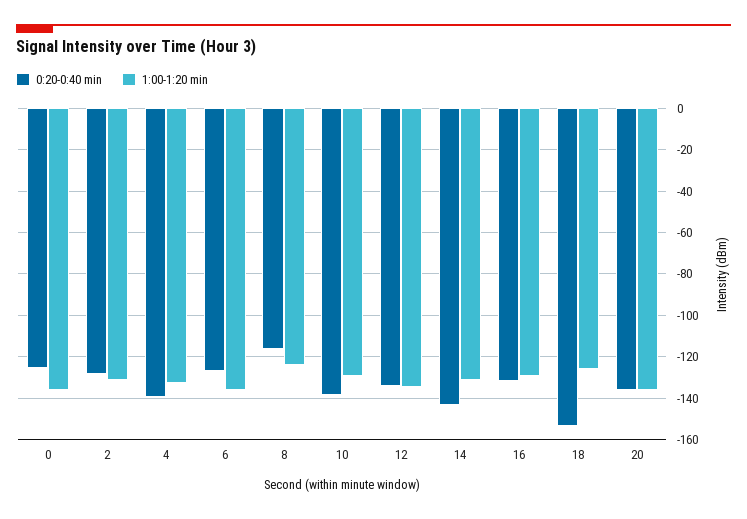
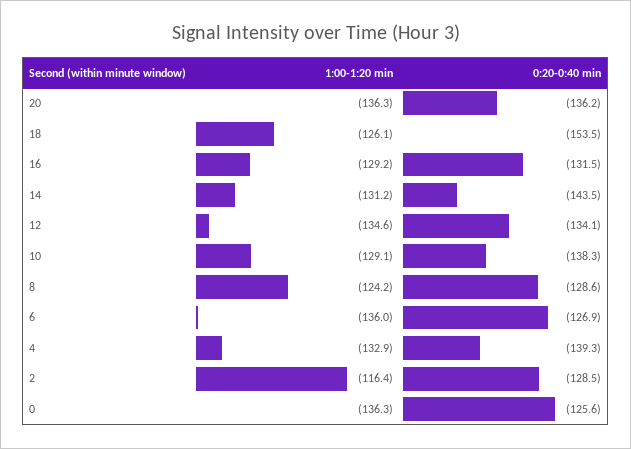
1:00-1:20 min, 2: -130 -> -116.4
0:20-0:40 min, 8: -115 -> -128.6

